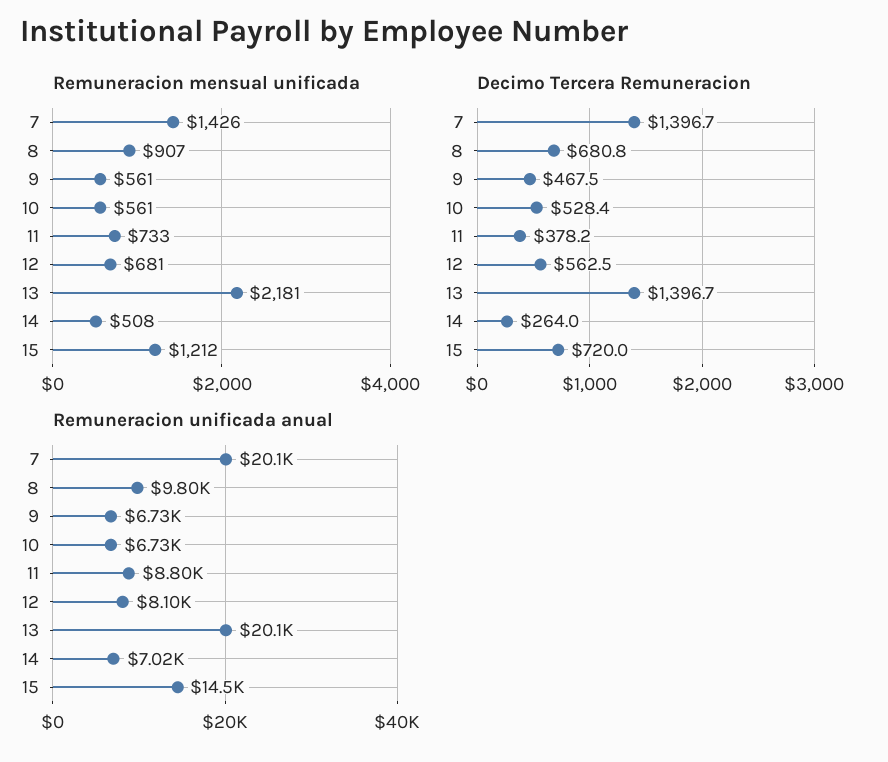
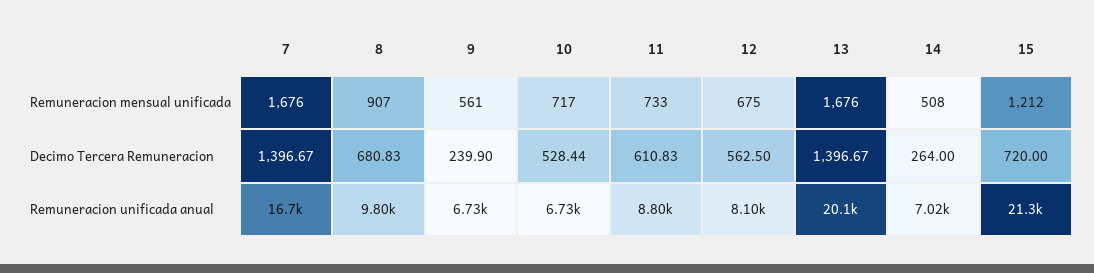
Remuneracion mensual unificada, 7: 1426 -> 1676
Remuneracion mensual unificada, 10: 561 -> 717
Remuneracion mensual unificada, 12: 681 -> 675
Remuneracion mensual unificada, 13: 2181 -> 1676
Decimo Tercera Remuneracion, 9: 467.5 -> 239.9
Decimo Tercera Remuneracion, 11: 378.2 -> 610.83
Remuneracion unificada anual, 7: 20100 -> 16700
Remuneracion unificada anual, 15: 14500 -> 21300

